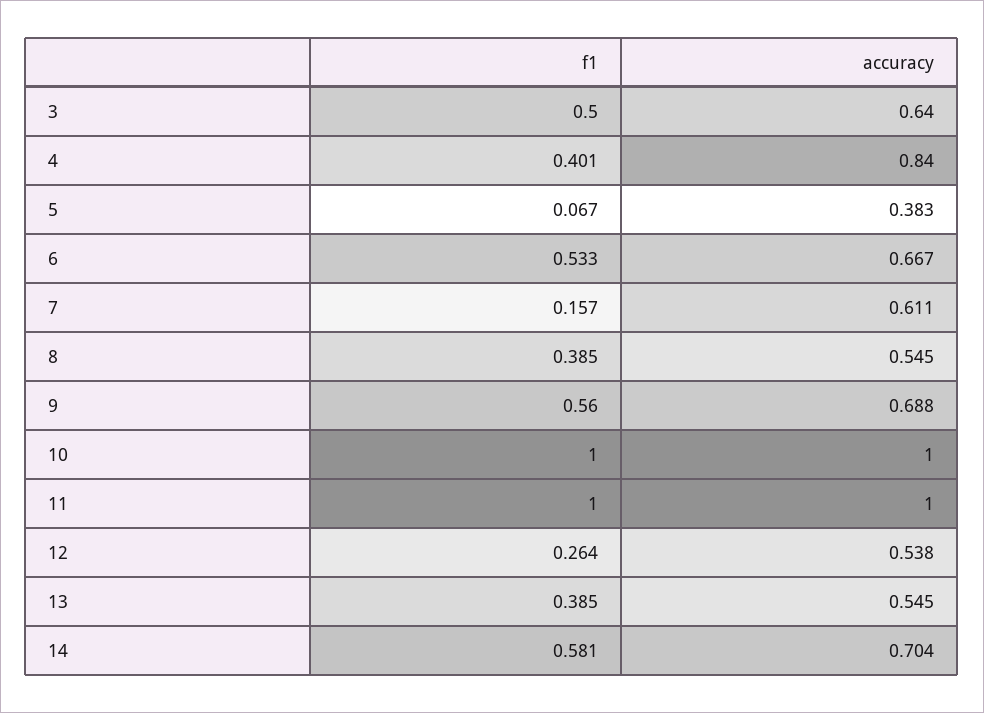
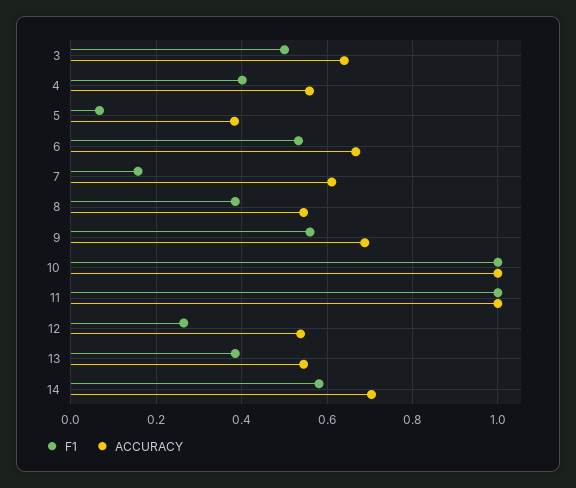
accuracy, 4: 0.84 -> 0.56

